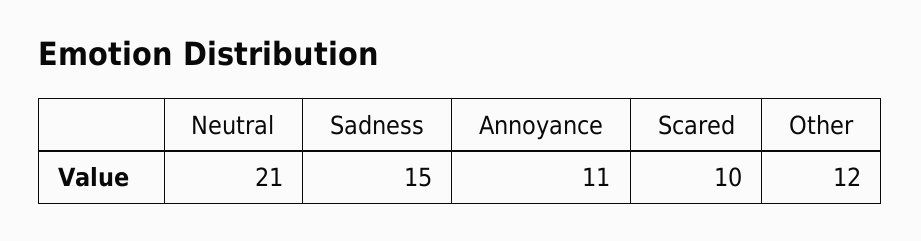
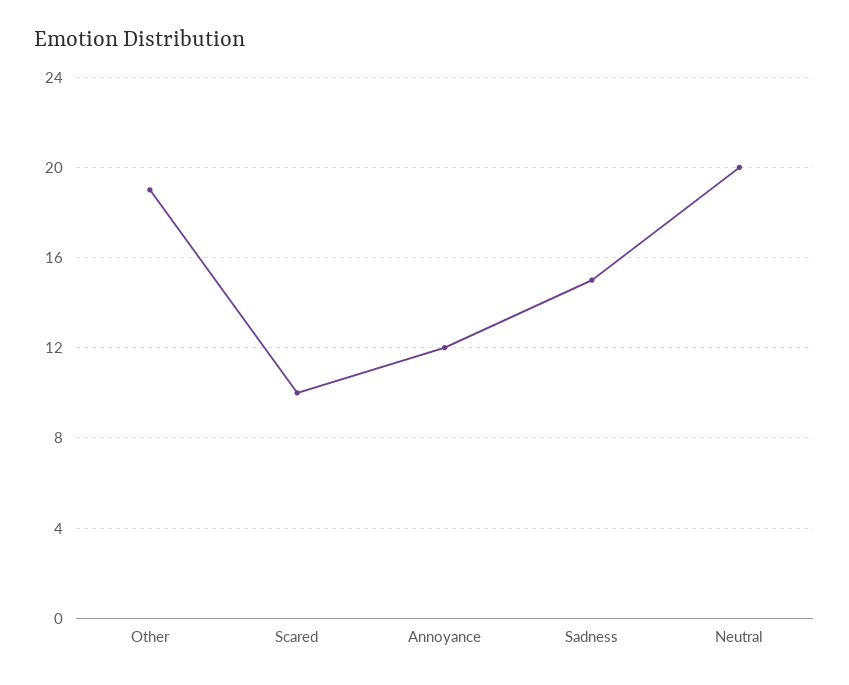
Neutral: 21 -> 20
Annoyance: 11 -> 12
Other: 12 -> 19

